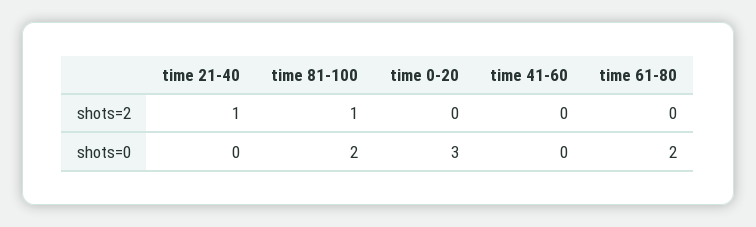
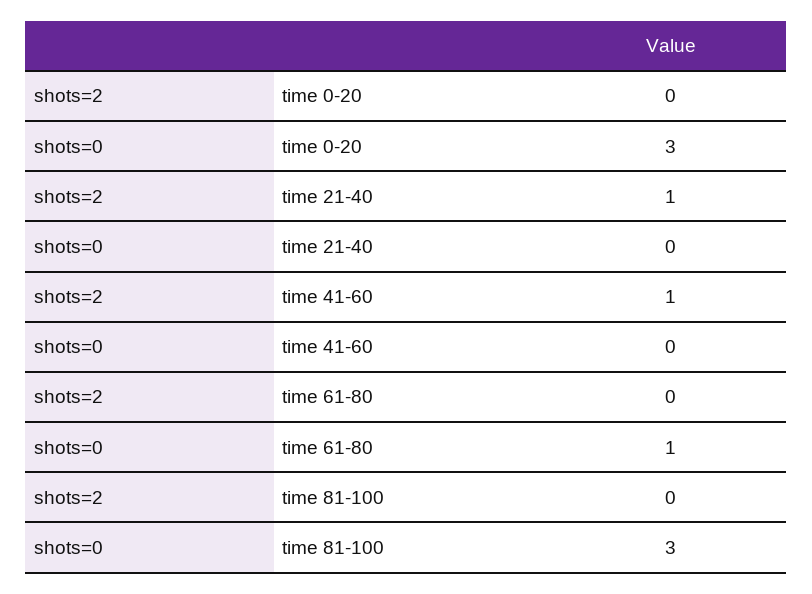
time 81-100, shots=2: 1 -> 0
time 41-60, shots=2: 0 -> 1
time 81-100, shots=0: 2 -> 3
time 61-80, shots=0: 2 -> 1

